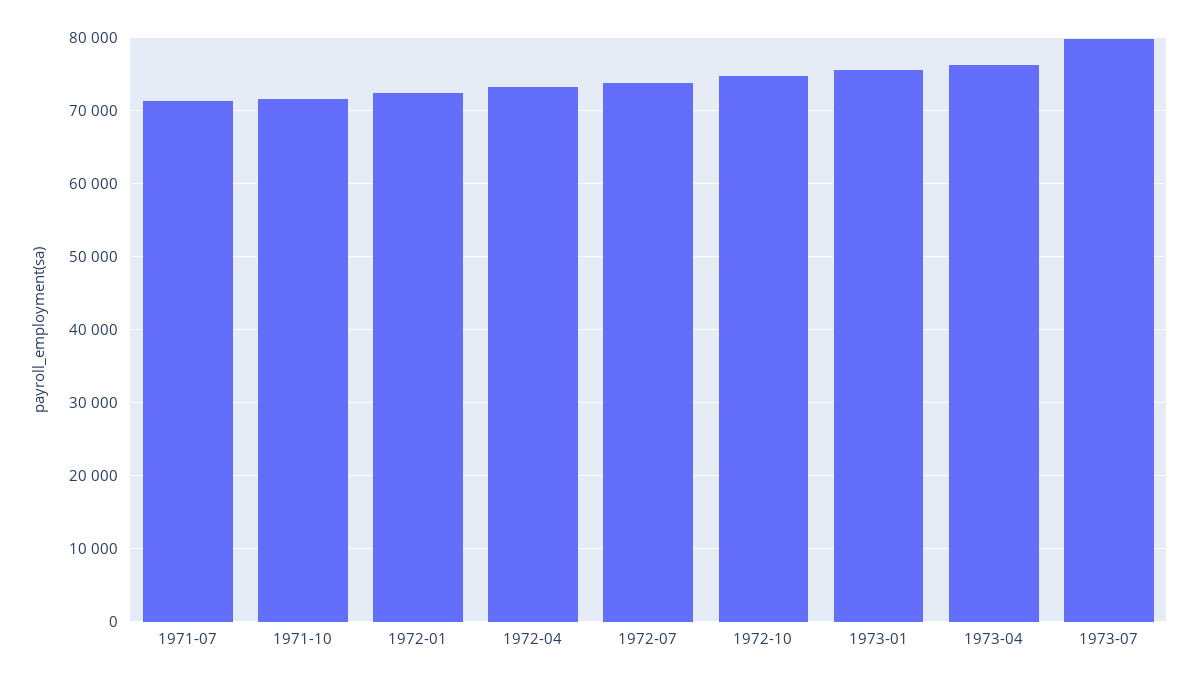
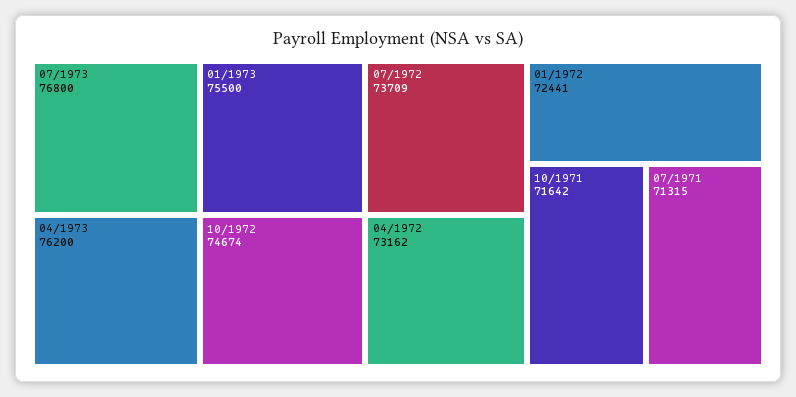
1973-07: 80000 -> 76800

